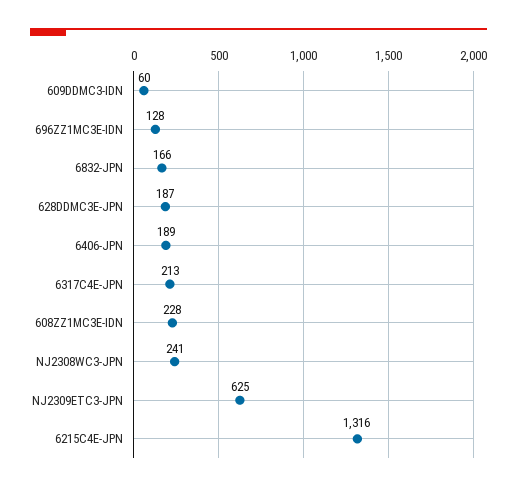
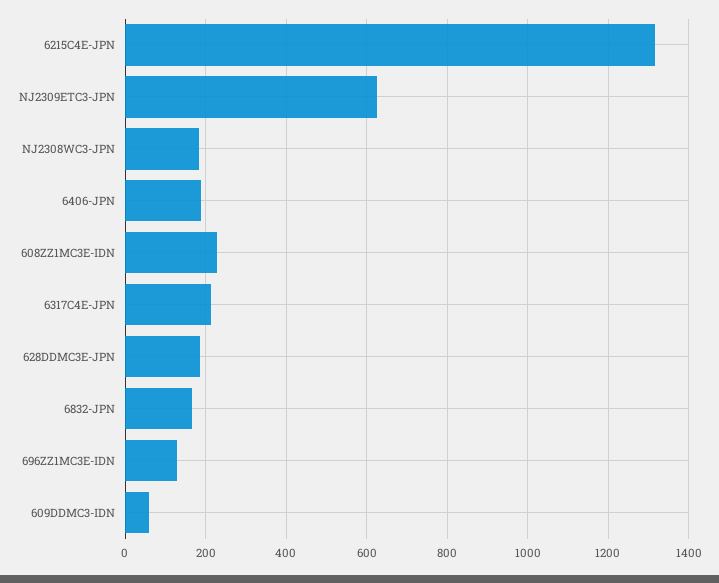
NJ2308WC3-JPN: 241 -> 180

